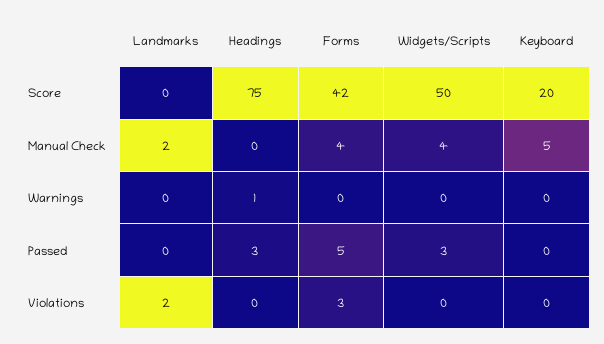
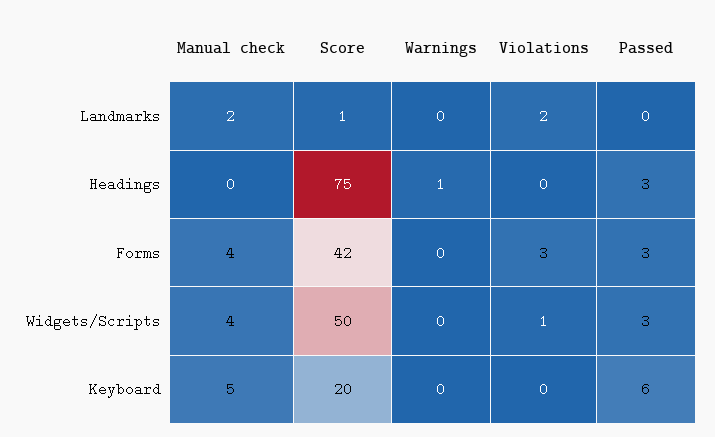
Landmarks, Score: 0 -> 1
Forms, Passed: 5 -> 3
Keyboard, Passed: 0 -> 6
Widgets/Scripts, Violations: 0 -> 1

